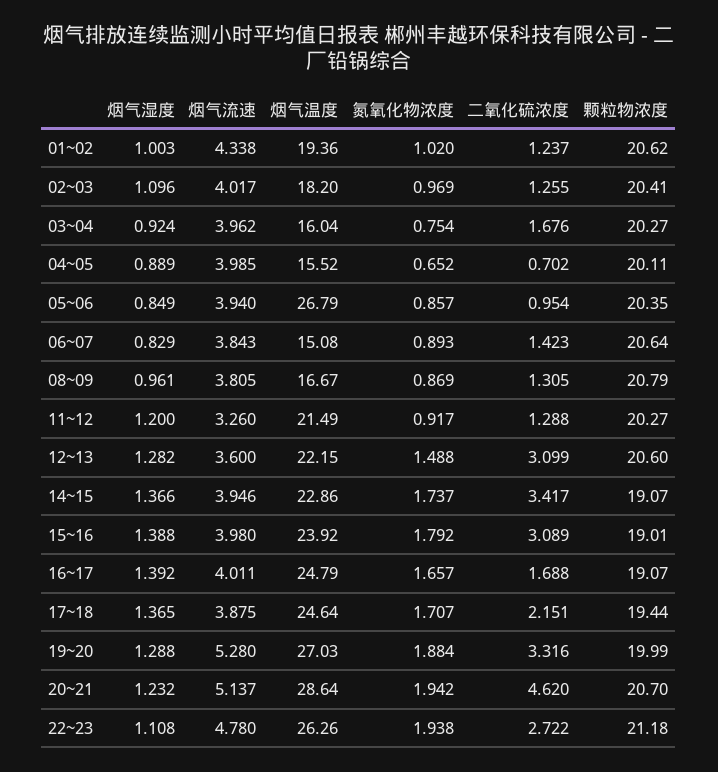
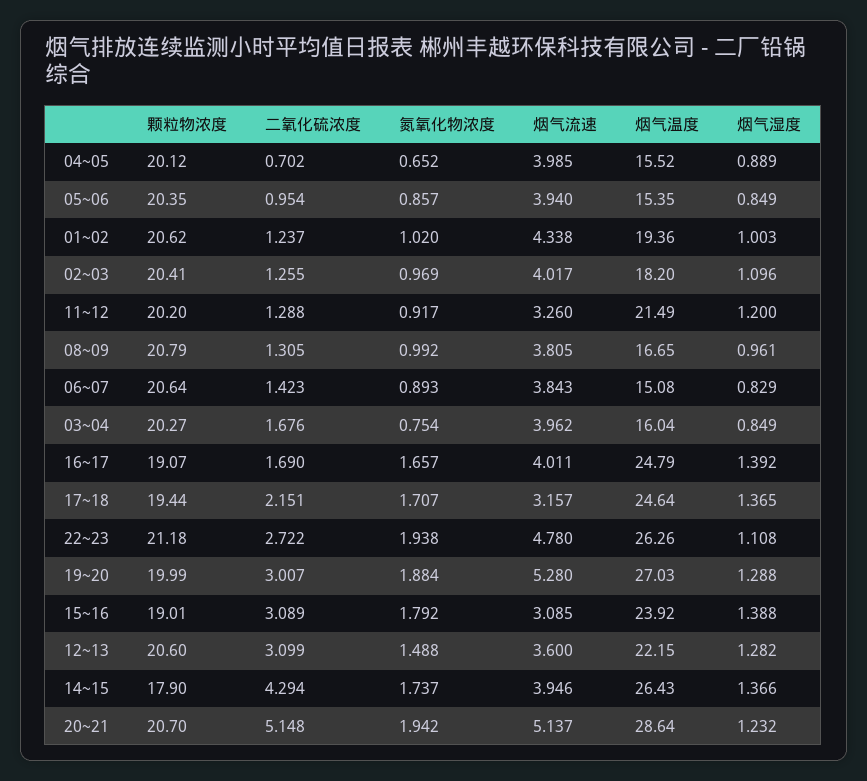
烟气湿度, 03~04: 0.924 -> 0.849
颗粒物浓度, 04~05: 20.11 -> 20.12
烟气温度, 05~06: 26.79 -> 15.35
烟气温度, 08~09: 16.67 -> 16.65
氮氧化物浓度, 08~09: 0.869 -> 0.992
颗粒物浓度, 11~12: 20.27 -> 20.2
烟气温度, 14~15: 22.86 -> 26.43
二氧化硫浓度, 14~15: 3.417 -> 4.294
颗粒物浓度, 14~15: 19.07 -> 17.9
烟气流速, 15~16: 3.98 -> 3.085
二氧化硫浓度, 16~17: 1.688 -> 1.69
烟气流速, 17~18: 3.875 -> 3.157
二氧化硫浓度, 19~20: 3.316 -> 3.007
二氧化硫浓度, 20~21: 4.62 -> 5.148

